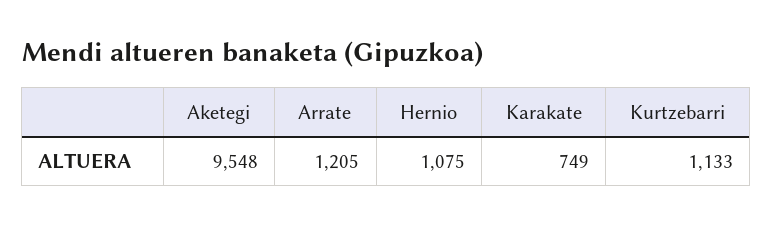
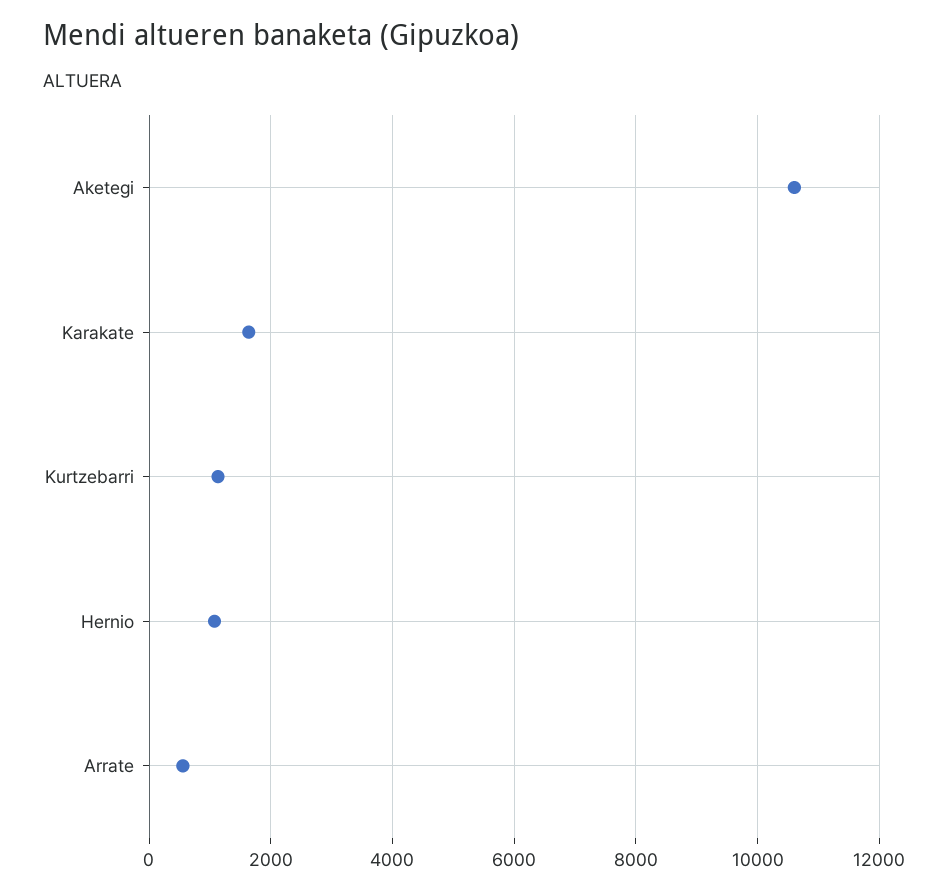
Aketegi: 9548 -> 10600
Arrate: 1205 -> 600
Karakate: 749 -> 1600

